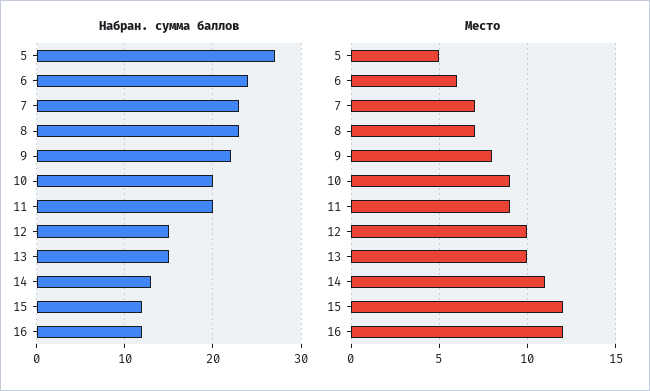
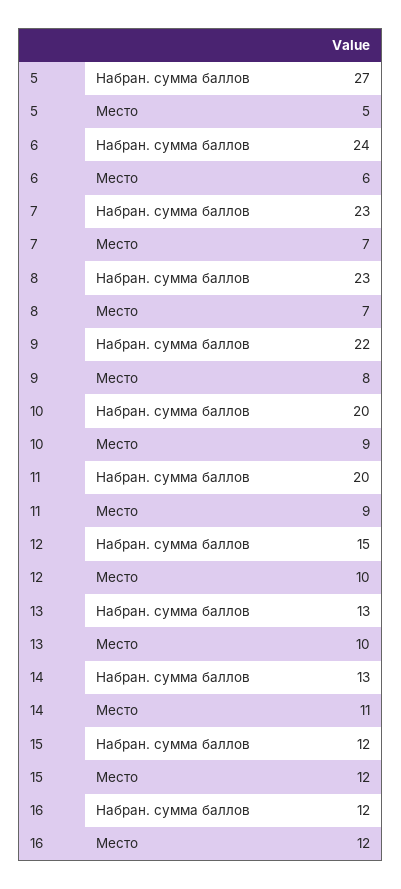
Набран. сумма баллов, 13: 15 -> 13

